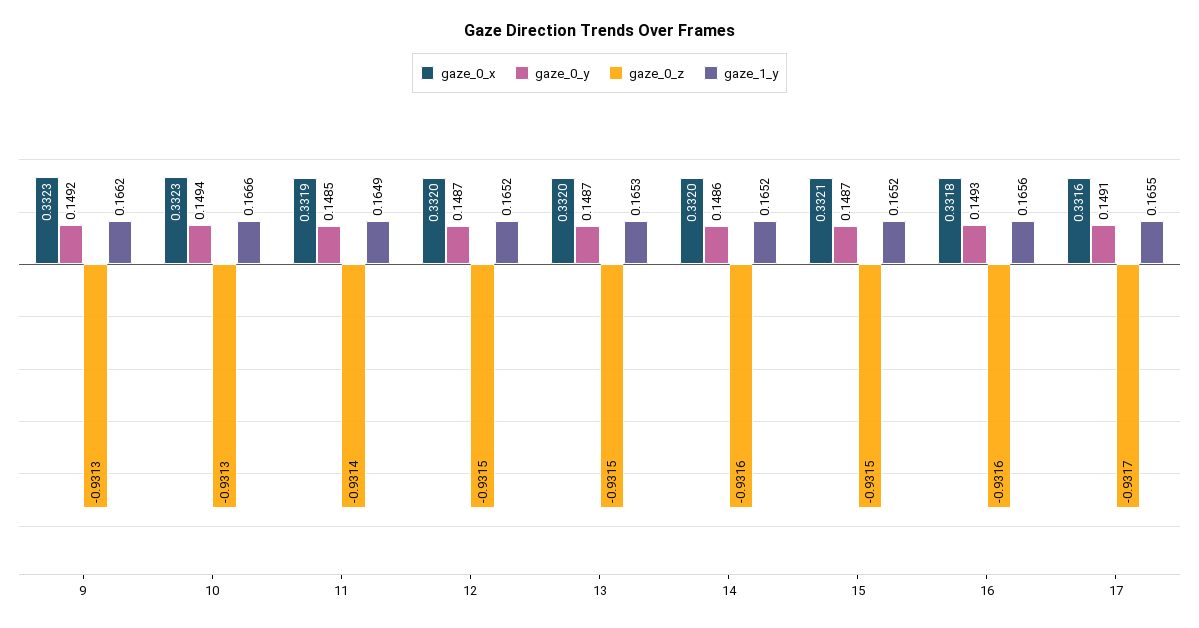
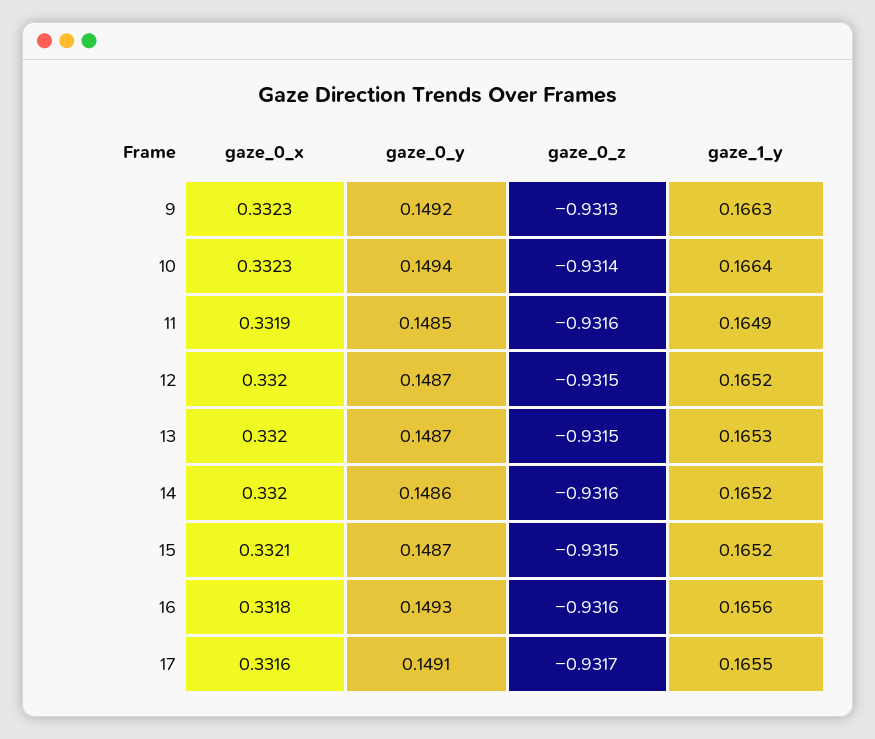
gaze_1_y, 9: 0.1662 -> 0.1663
gaze_0_z, 10: -0.9313 -> -0.9314
gaze_1_y, 10: 0.1666 -> 0.1664
gaze_0_z, 11: -0.9314 -> -0.9316

